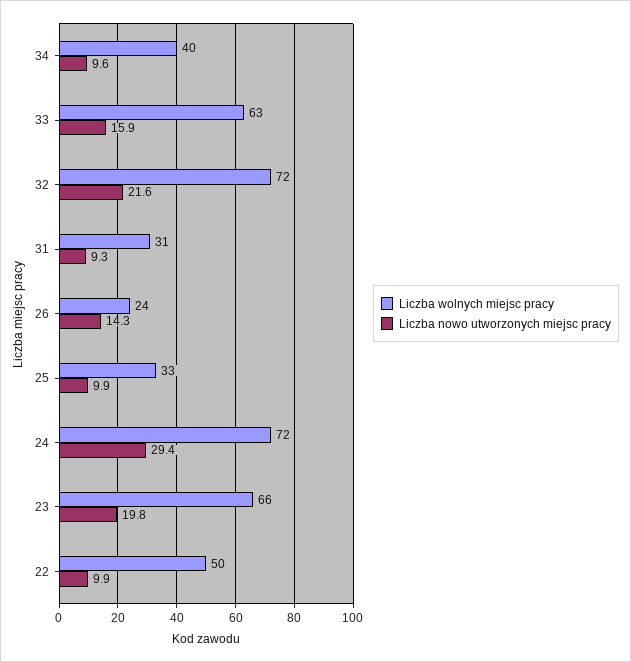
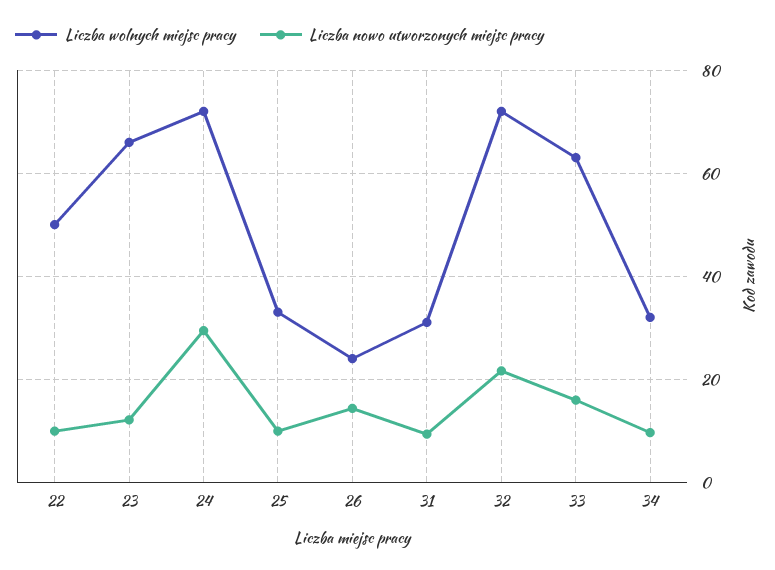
Liczba wolnych miejsc pracy, 34: 40 -> 32
Liczba nowo utworzonych miejsc pracy, 23: 19.8 -> 12

